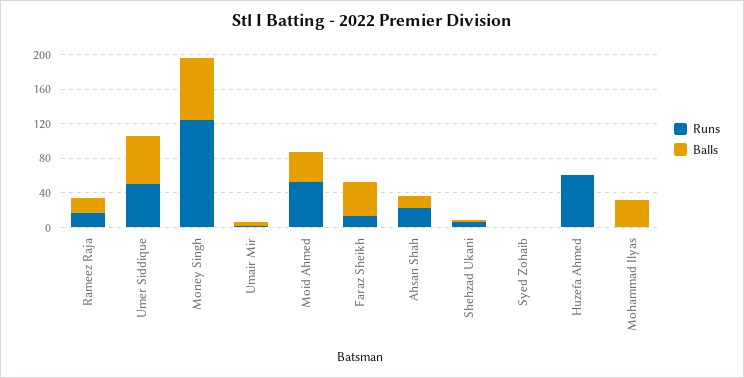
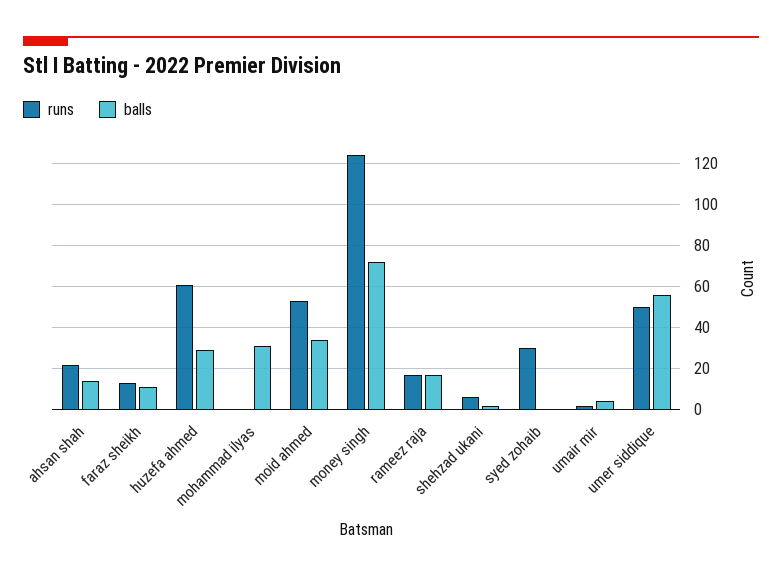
Balls, Faraz Sheikh: 40 -> 10
Runs, Syed Zohaib: 0 -> 30
Balls, Huzefa Ahmed: 0 -> 30

